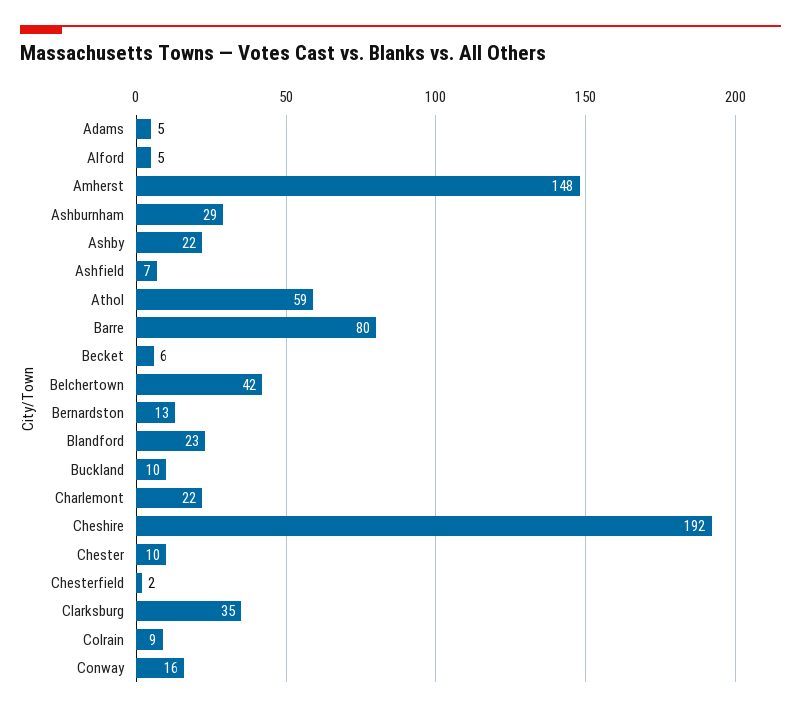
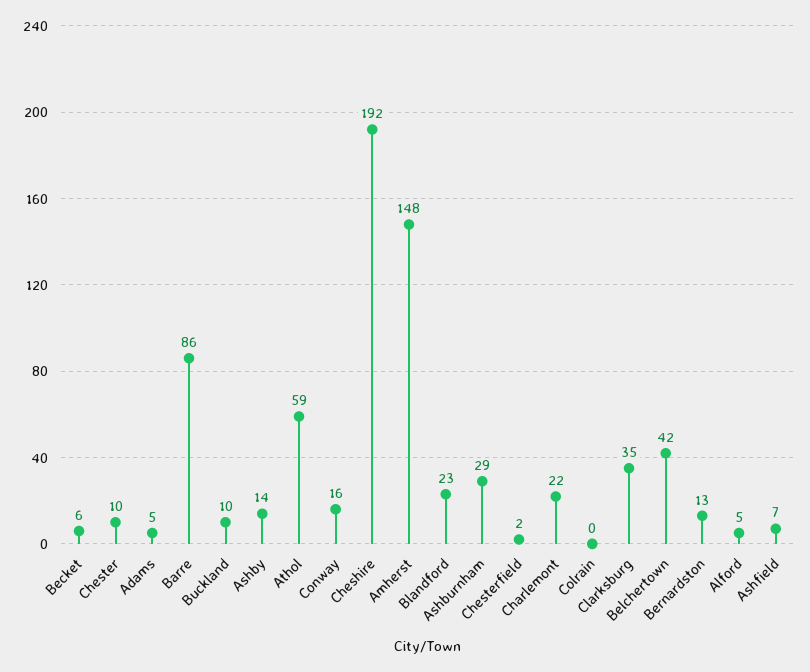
Ashby: 22 -> 14
Barre: 80 -> 86
Colrain: 9 -> 0

